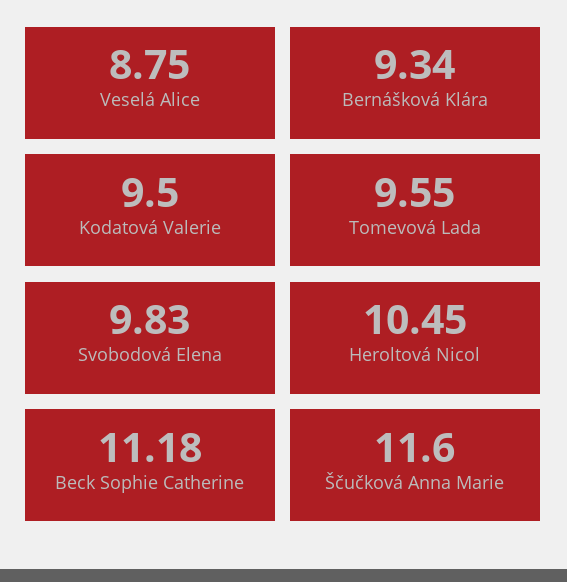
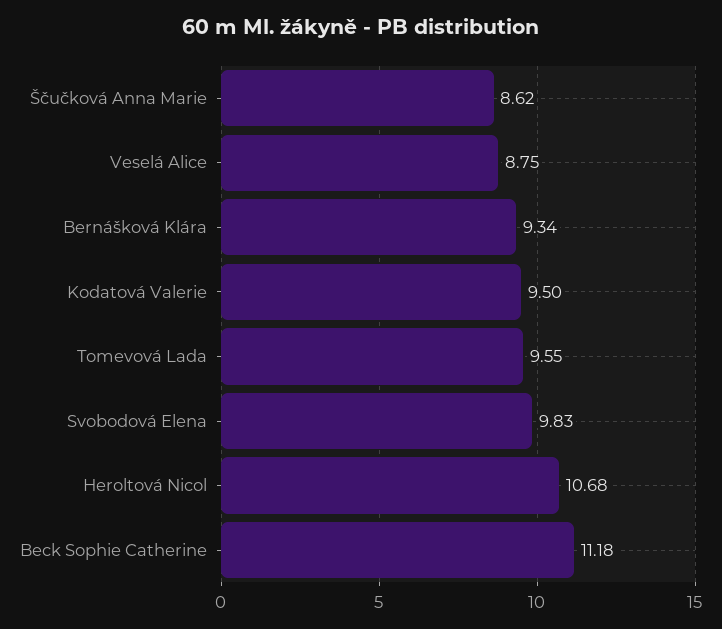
Heroltová Nicol: 10.45 -> 10.68
Ščučková Anna Marie: 11.6 -> 8.62

